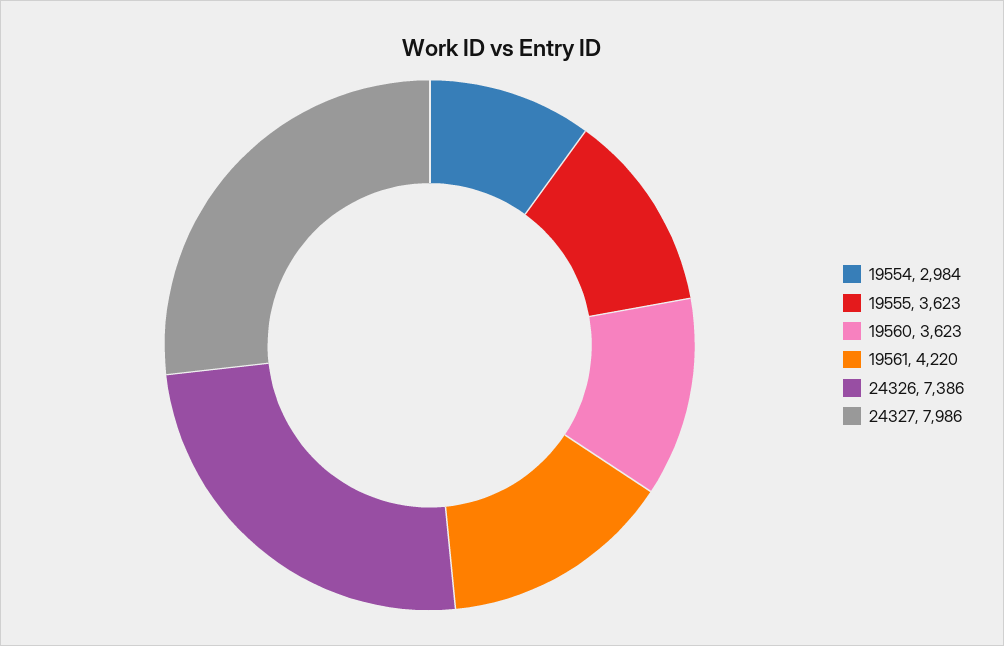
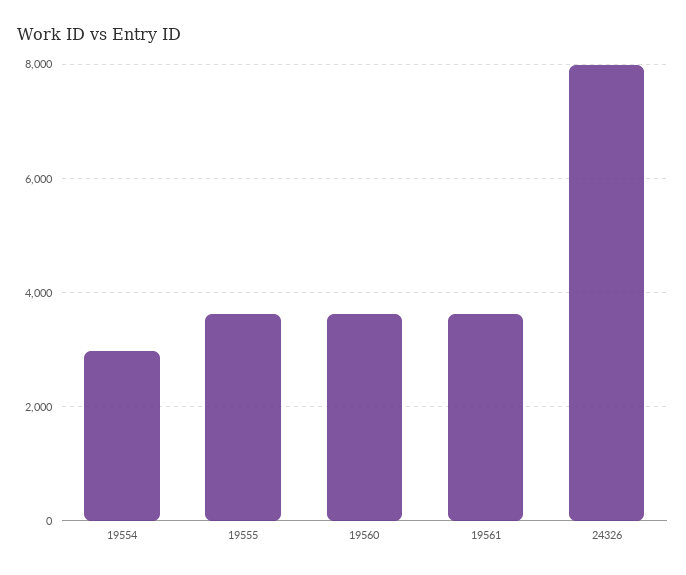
19561: 4220 -> 3600
24326: 7386 -> 8000
24327: 7986 -> none

